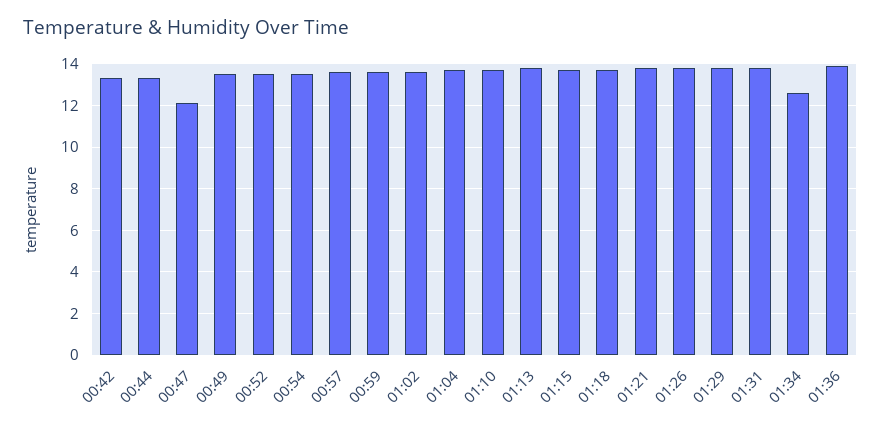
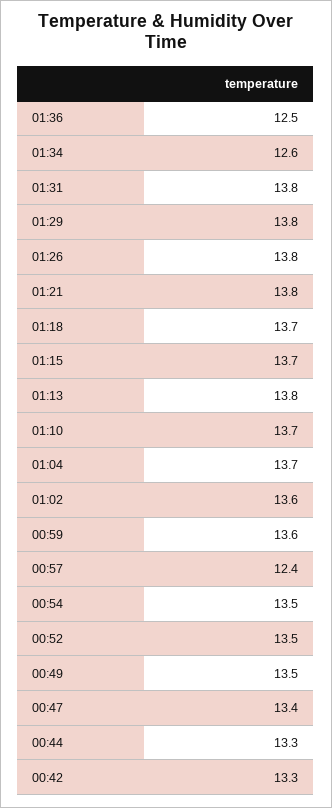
00:47: 12 -> 13.4
00:57: 13.5 -> 12.4
01:36: 14 -> 12.5

